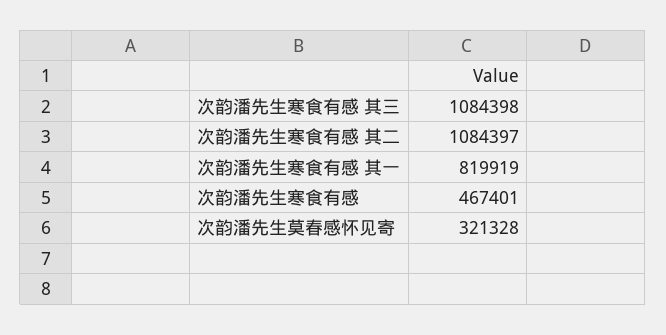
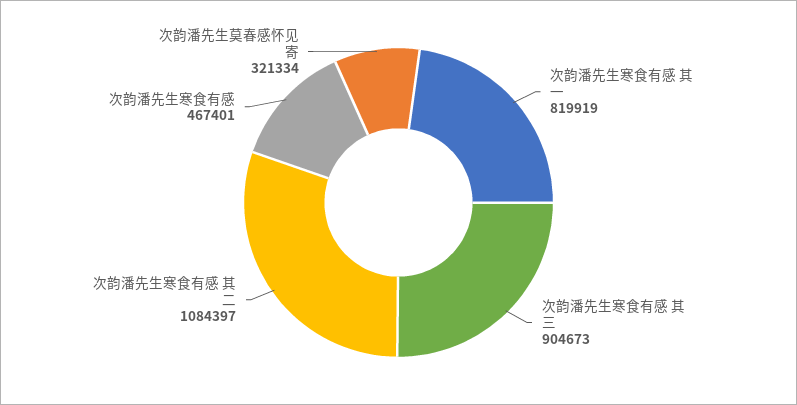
次韵潘先生寒食有感 其三: 1084398 -> 904673
次韵潘先生莫春感怀见寄: 321328 -> 321334

